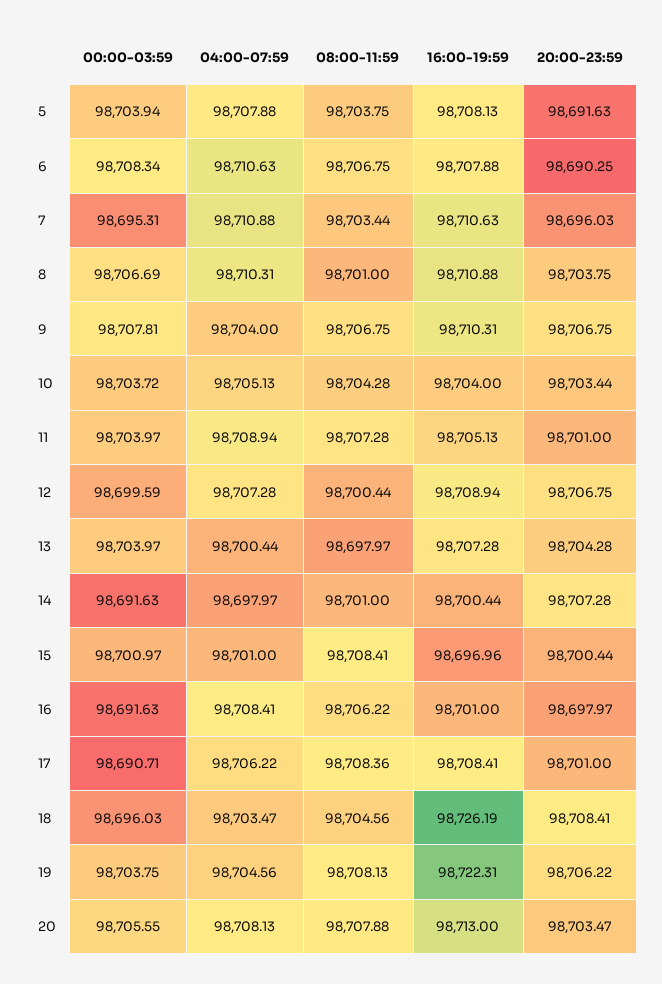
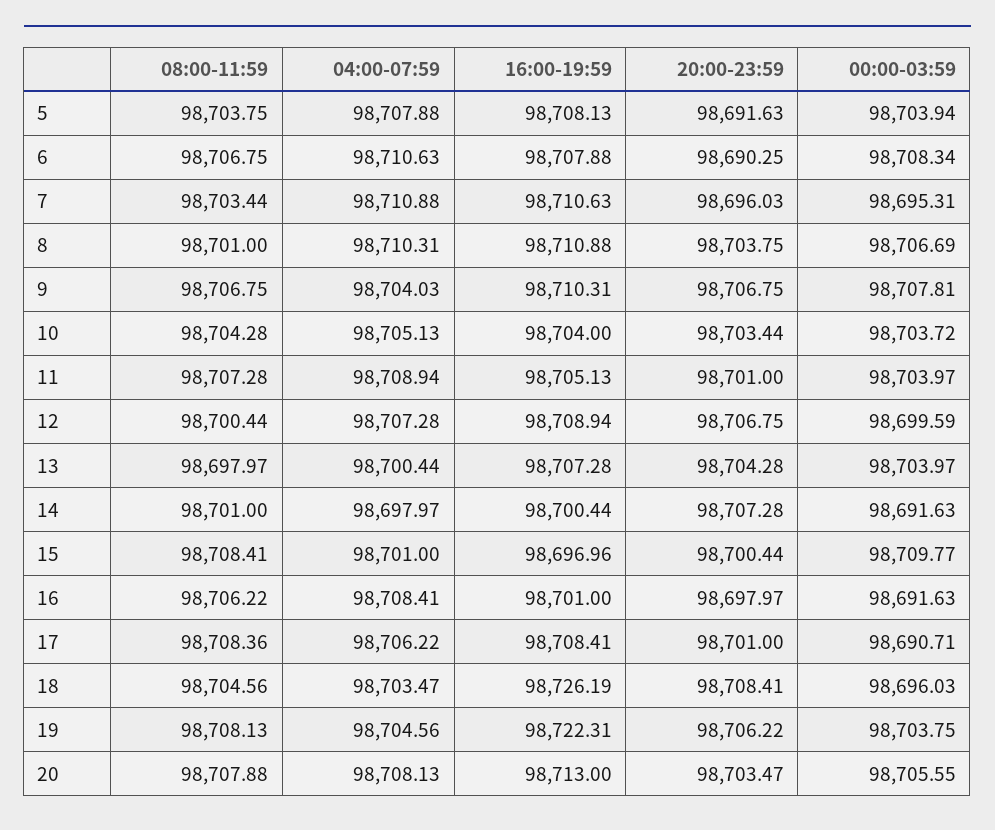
04:00-07:59, 9: 98704 -> 98704.03
00:00-03:59, 15: 98700.97 -> 98709.77

